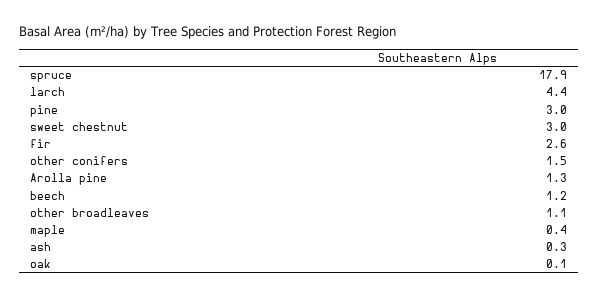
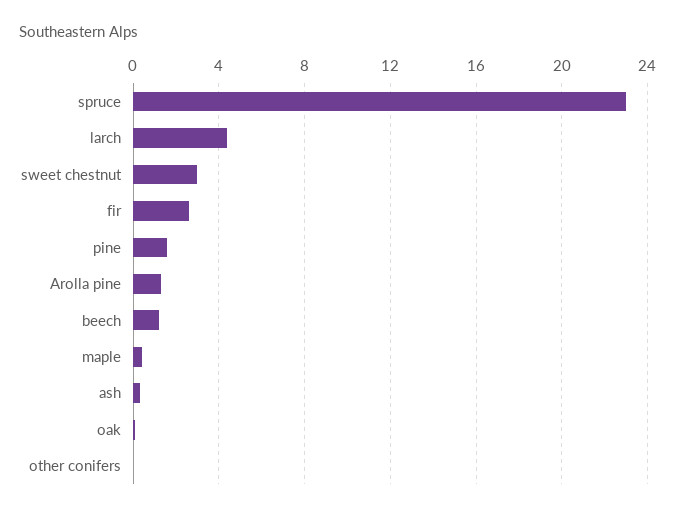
spruce: 17.9 -> 23
pine: 3 -> 1.5
other conifers: 1.5 -> 0
other broadleaves: 1.1 -> none

